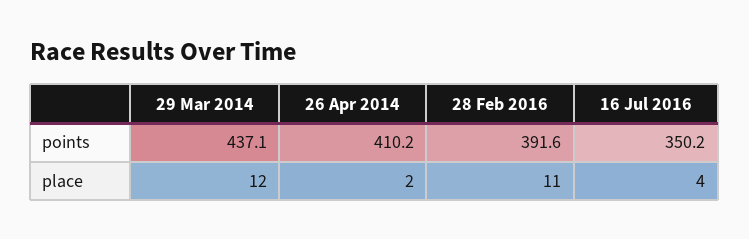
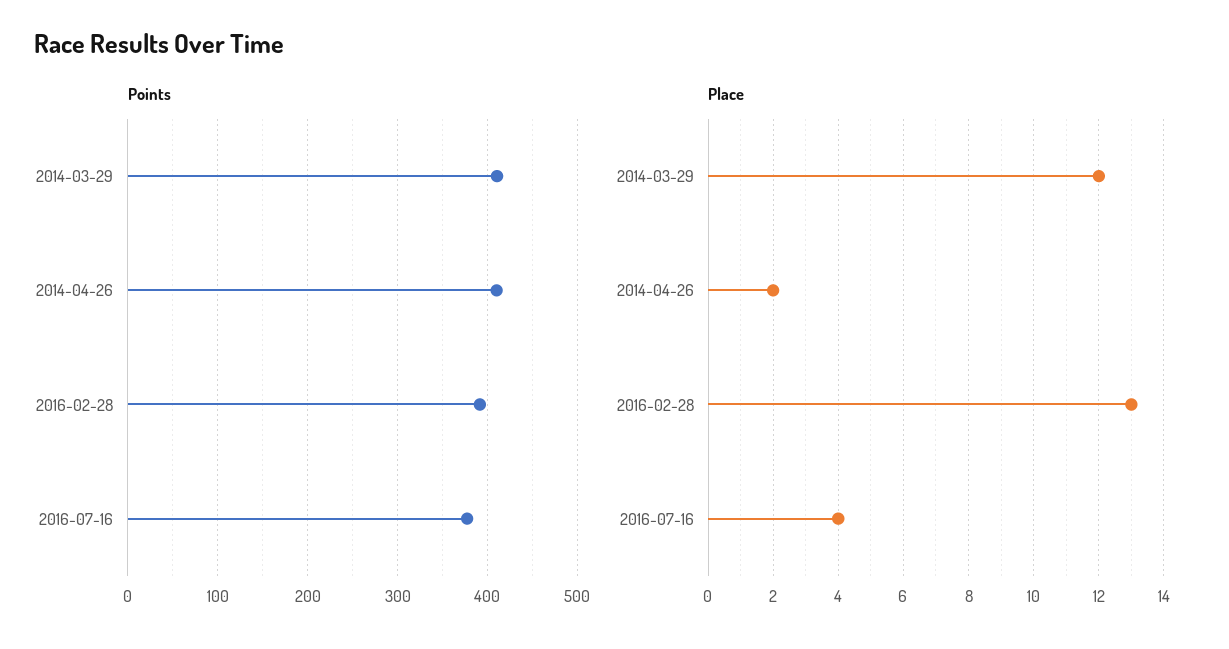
points, 29 Mar 2014: 437.1 -> 410
points, 16 Jul 2016: 350.2 -> 380
place, 28 Feb 2016: 11 -> 13

